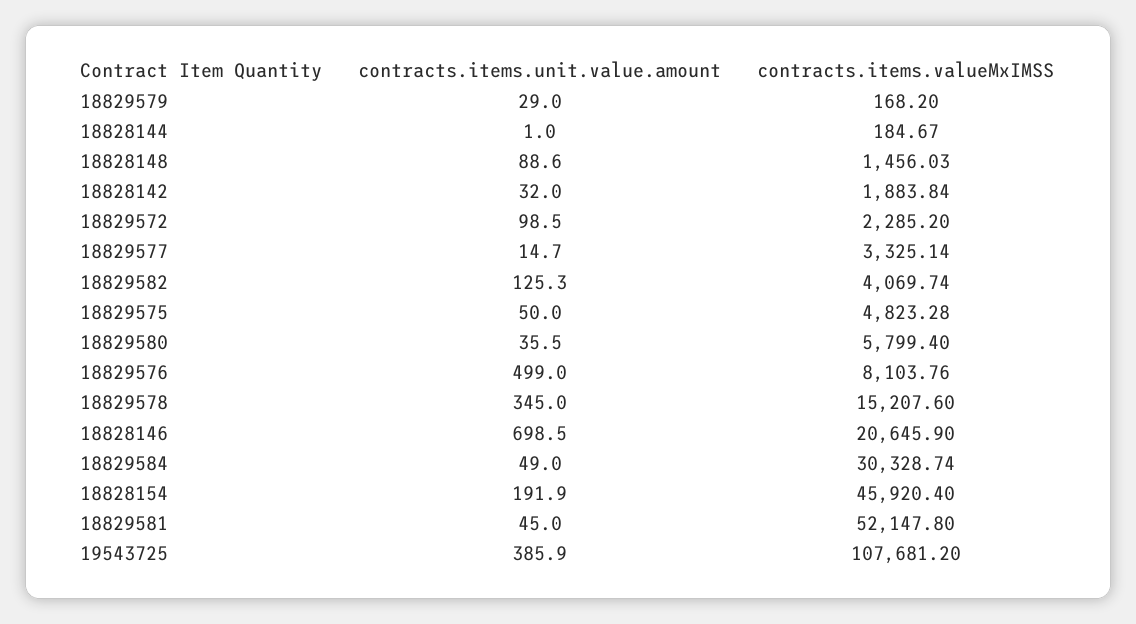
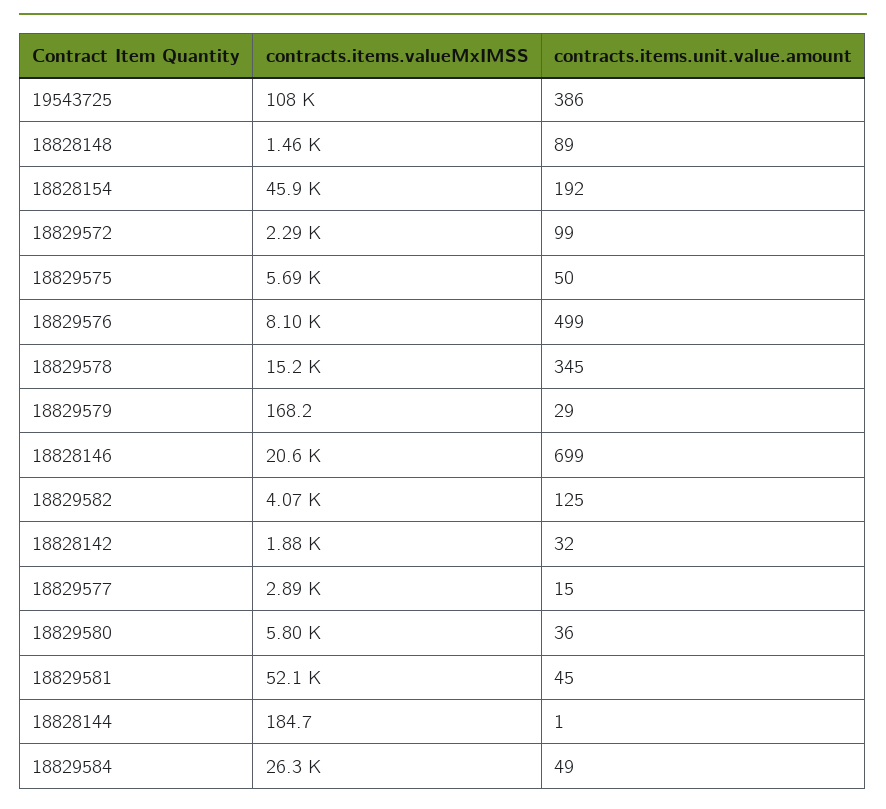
contracts.items.valueMxIMSS, 18829577: 3325.14 -> 2890
contracts.items.valueMxIMSS, 18829575: 4823.28 -> 5690
contracts.items.valueMxIMSS, 18829584: 30328.74 -> 26300

